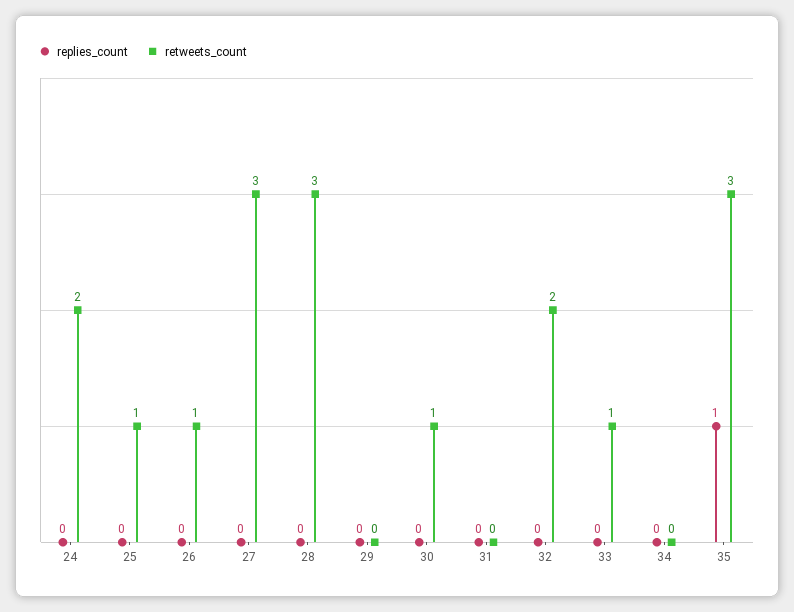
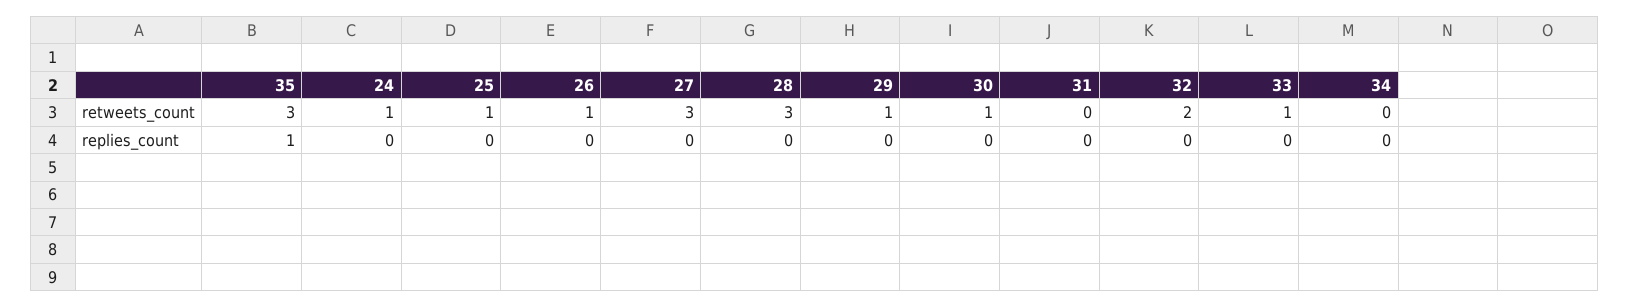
retweets_count, 24: 2 -> 1
retweets_count, 29: 0 -> 1

